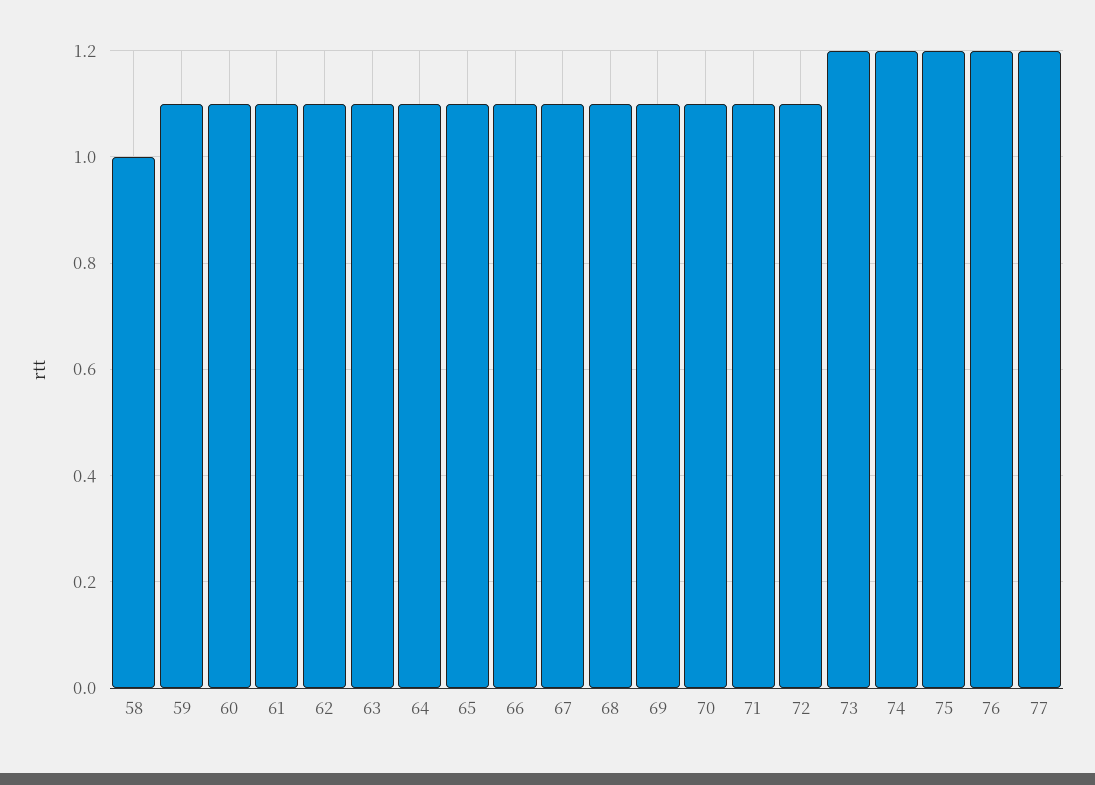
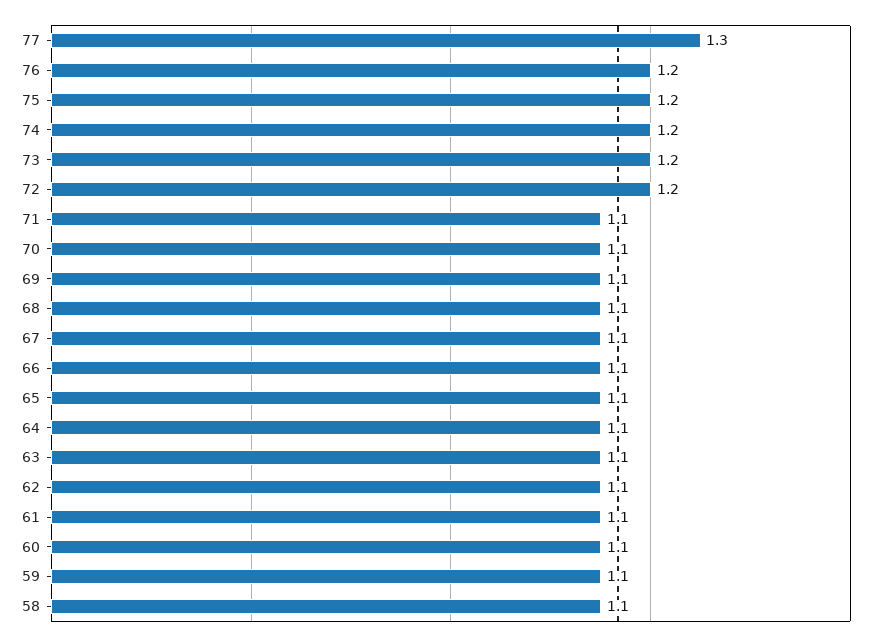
58: 1 -> 1.1
72: 1.1 -> 1.2
77: 1.2 -> 1.3

